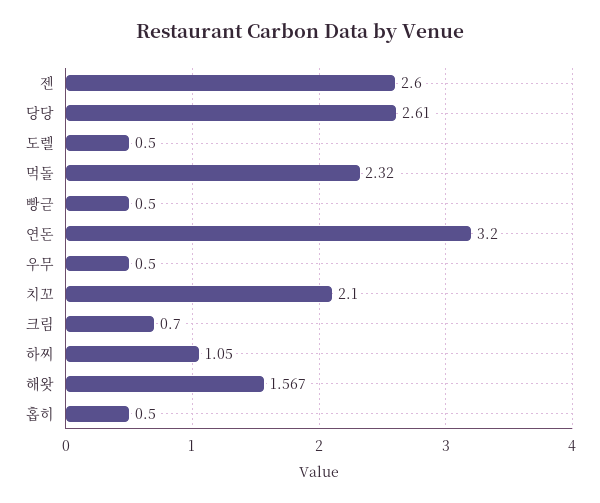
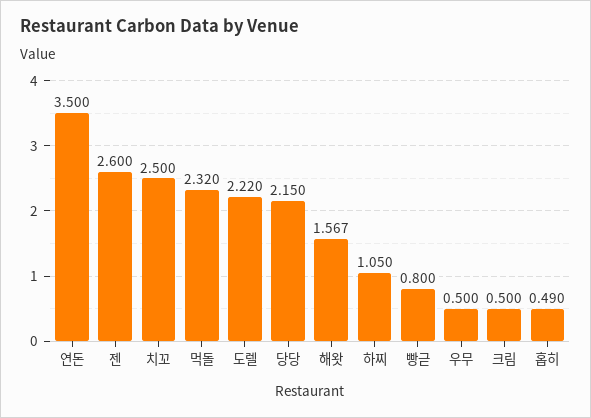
당당: 2.61 -> 2.15
도렐: 0.5 -> 2.22
빵귿: 0.5 -> 0.8
연돈: 3.2 -> 3.5
치꼬: 2.1 -> 2.5
크림: 0.7 -> 0.5
홉히: 0.5 -> 0.49

